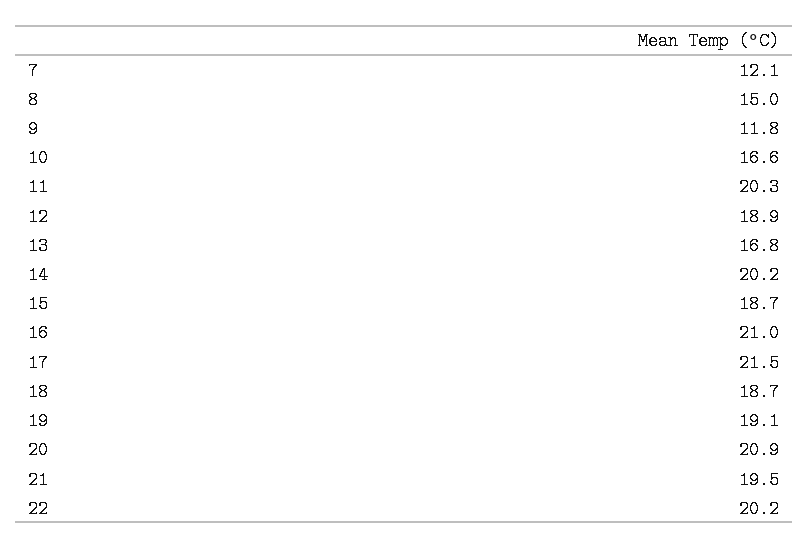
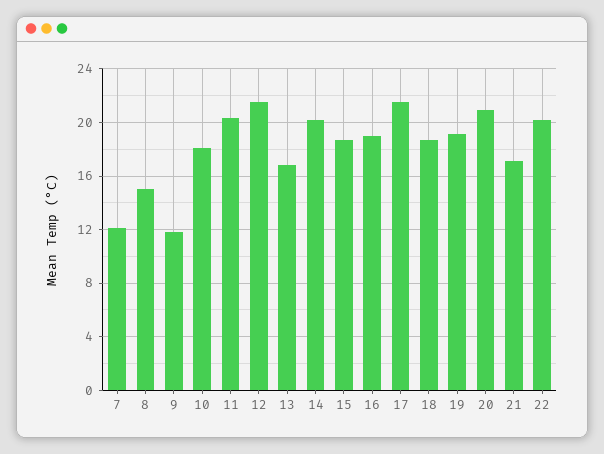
10: 16.6 -> 18
12: 18.9 -> 21.5
16: 21 -> 19
21: 19.5 -> 17

